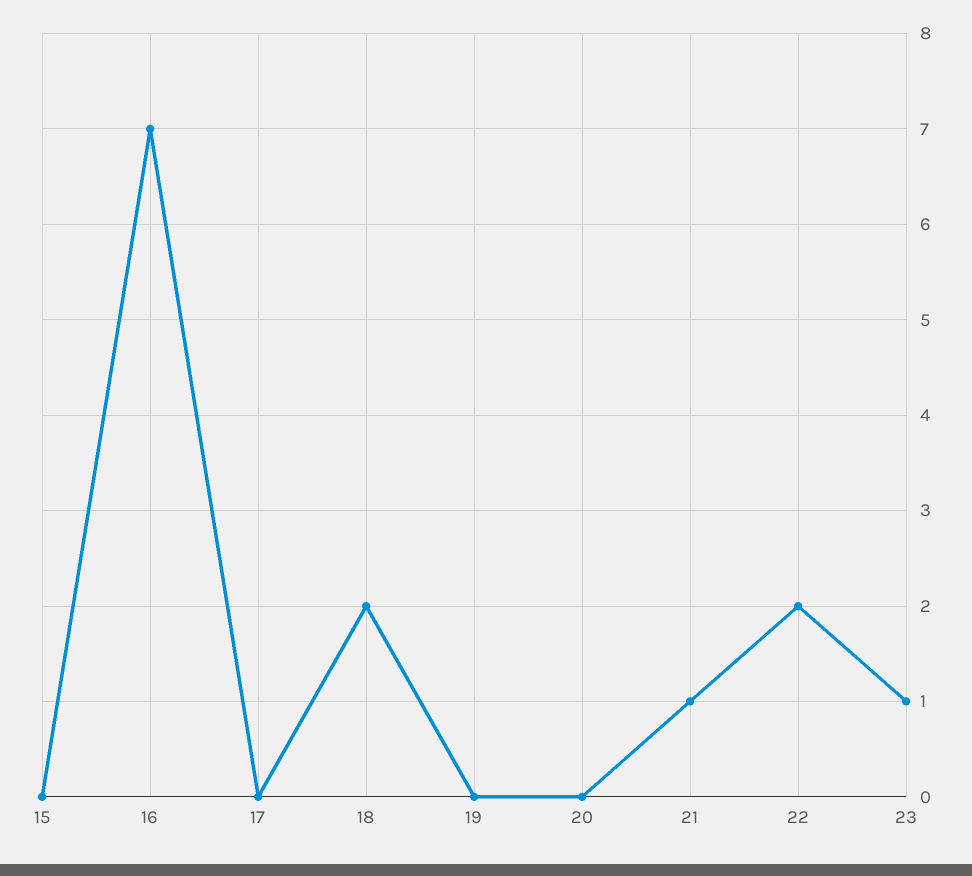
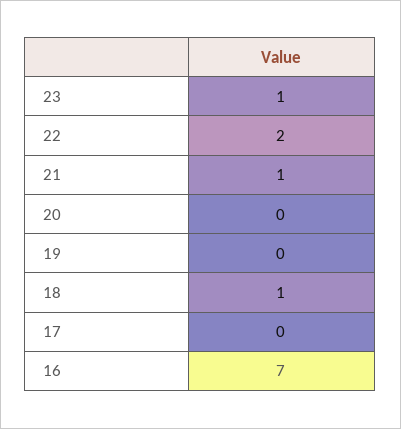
15: 0 -> none
18: 2 -> 1

